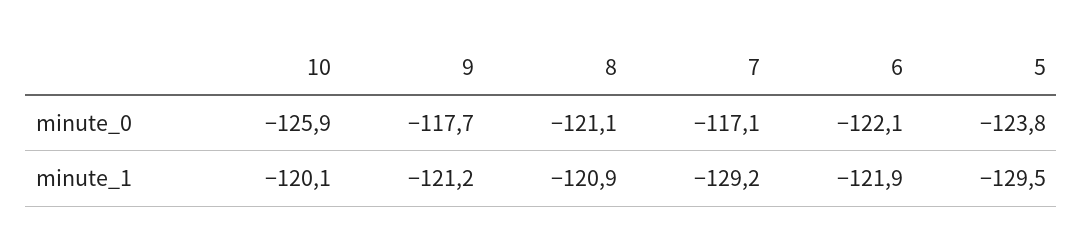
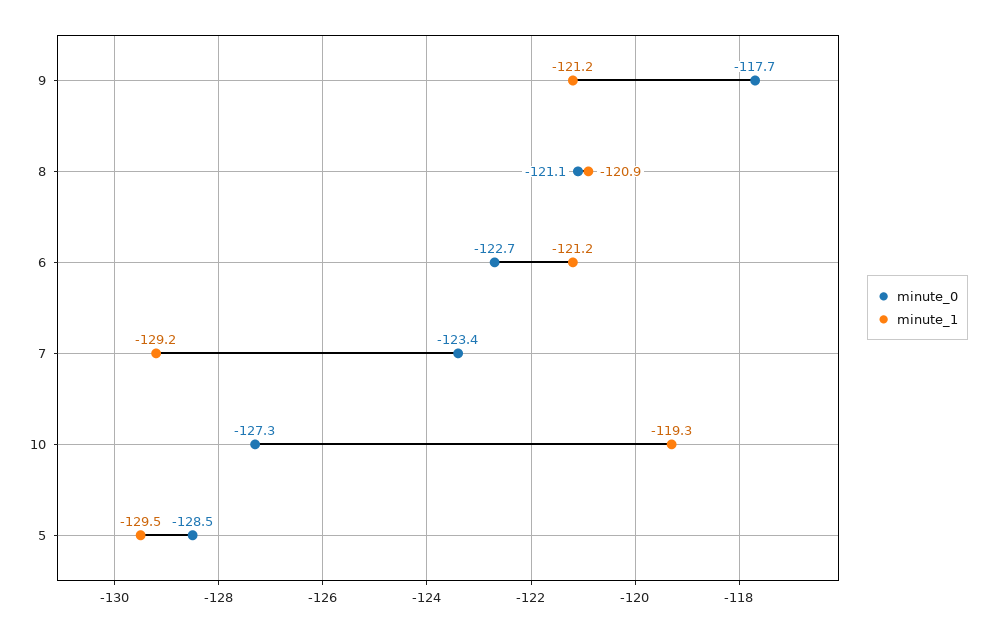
minute_0, 10: -125.9 -> -127.3
minute_0, 7: -117.1 -> -123.4
minute_0, 6: -122.1 -> -122.7
minute_0, 5: -123.8 -> -128.5
minute_1, 10: -120.1 -> -119.3
minute_1, 6: -121.9 -> -121.2

